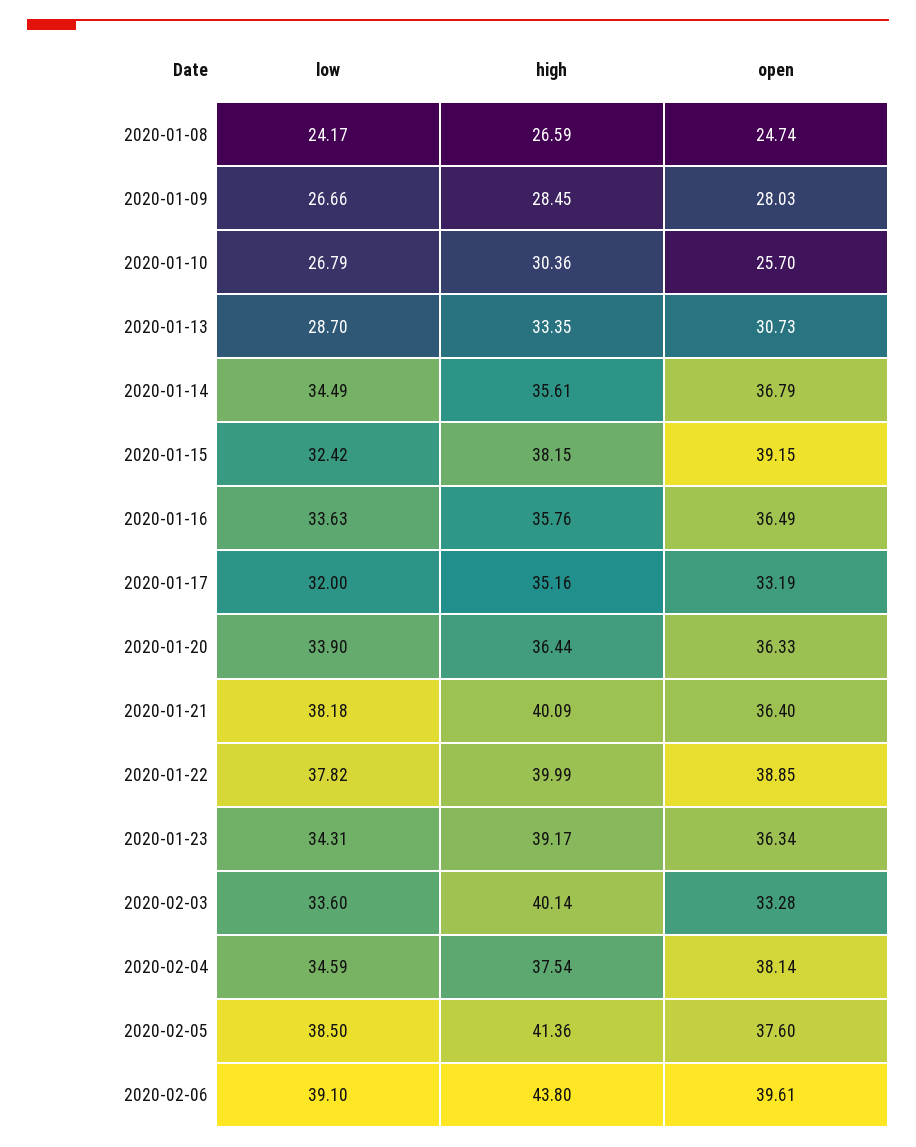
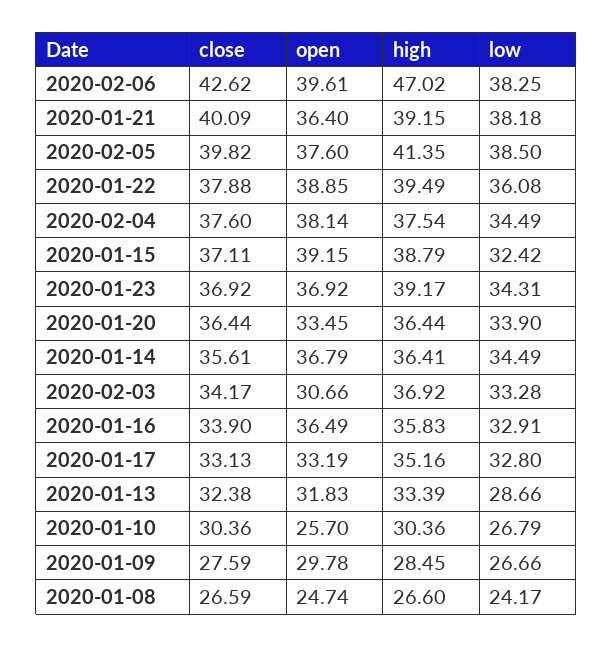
high, 2020-01-08: 26.59 -> 26.6
open, 2020-01-09: 28.03 -> 29.78
low, 2020-01-13: 28.7 -> 28.66
high, 2020-01-13: 33.35 -> 33.39
open, 2020-01-13: 30.73 -> 31.83
high, 2020-01-14: 35.61 -> 36.41
high, 2020-01-15: 38.15 -> 38.79
low, 2020-01-16: 33.63 -> 32.91
high, 2020-01-16: 35.76 -> 35.83
low, 2020-01-17: 32 -> 32.8
open, 2020-01-20: 36.33 -> 33.45
high, 2020-01-21: 40.09 -> 39.15
low, 2020-01-22: 37.82 -> 36.08
high, 2020-01-22: 39.99 -> 39.49
open, 2020-01-23: 36.34 -> 36.92
low, 2020-02-03: 33.6 -> 33.28
high, 2020-02-03: 40.14 -> 36.92
open, 2020-02-03: 33.28 -> 30.66
low, 2020-02-04: 34.59 -> 34.49
high, 2020-02-05: 41.36 -> 41.35
low, 2020-02-06: 39.1 -> 38.25
high, 2020-02-06: 43.8 -> 47.02
close, 2020-02-06: none -> 42.62
close, 2020-01-21: none -> 40.09
close, 2020-02-05: none -> 39.82
close, 2020-01-22: none -> 37.88
close, 2020-02-04: none -> 37.6
close, 2020-01-15: none -> 37.11
close, 2020-01-23: none -> 36.92
close, 2020-01-20: none -> 36.44
close, 2020-01-14: none -> 35.61
close, 2020-02-03: none -> 34.17
close, 2020-01-16: none -> 33.9
close, 2020-01-17: none -> 33.13
close, 2020-01-13: none -> 32.38
close, 2020-01-10: none -> 30.36
close, 2020-01-09: none -> 27.59
close, 2020-01-08: none -> 26.59

